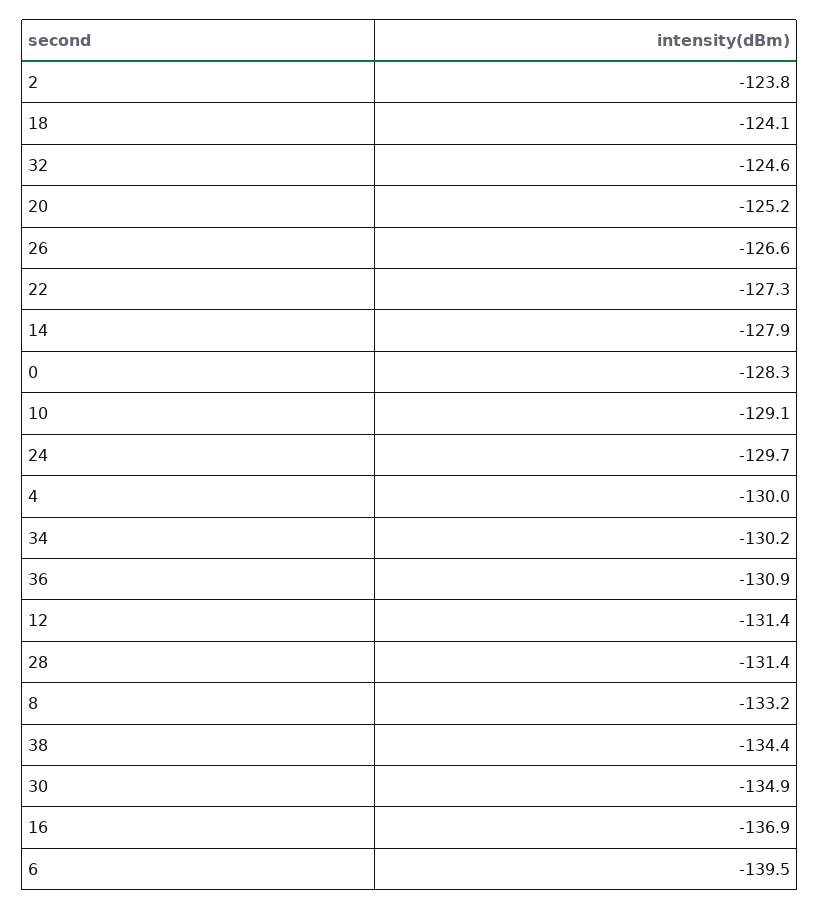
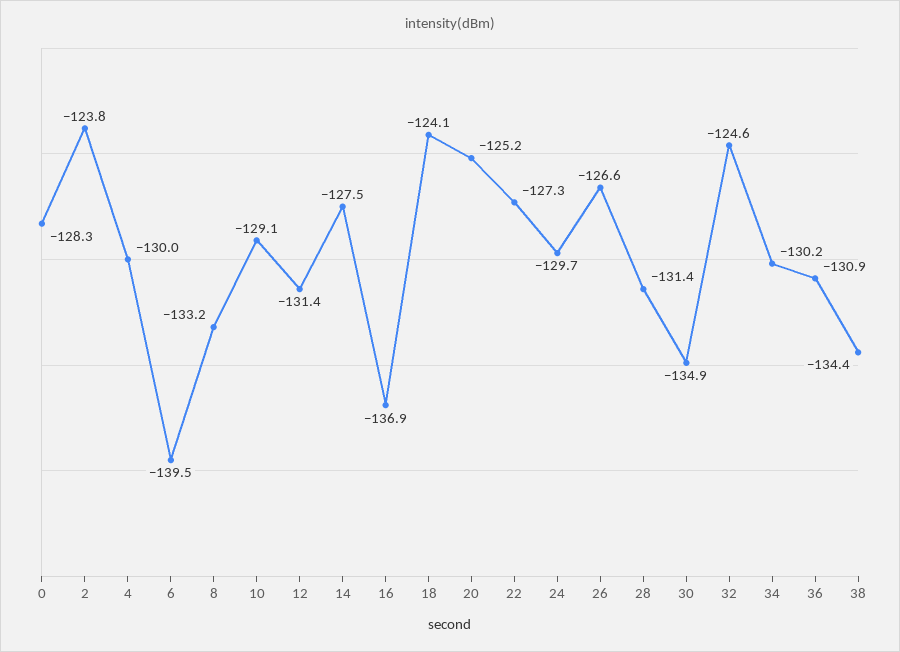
14: -127.9 -> -127.5

